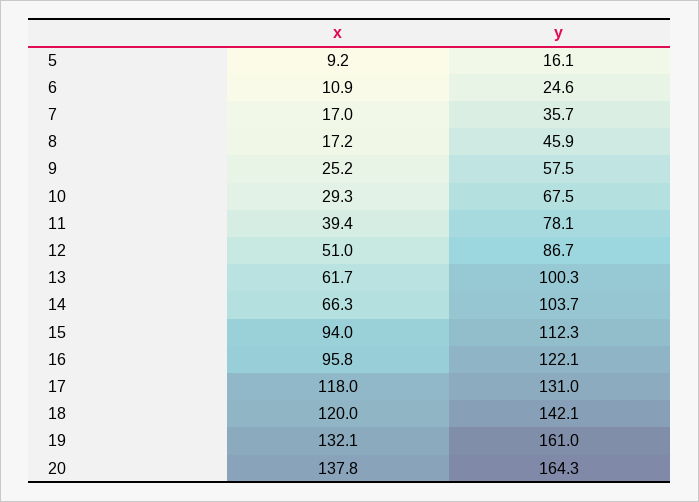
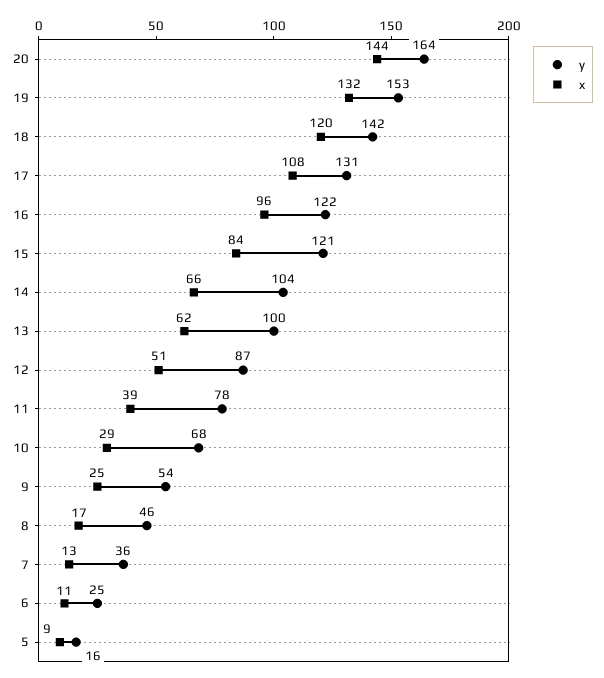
x, 7: 17 -> 13
y, 9: 57.5 -> 54
x, 15: 94 -> 84
y, 15: 112.3 -> 121
x, 17: 118 -> 108
y, 19: 161 -> 153
x, 20: 137.8 -> 144

